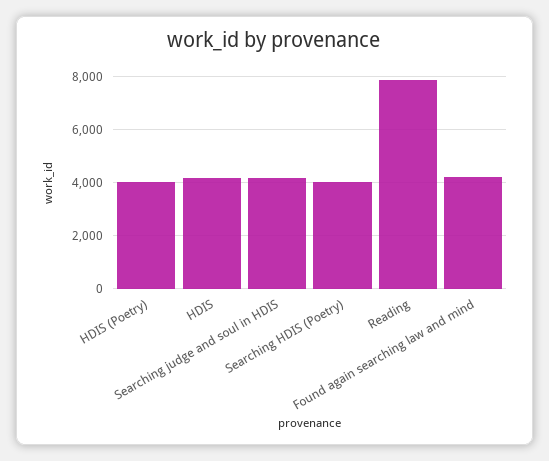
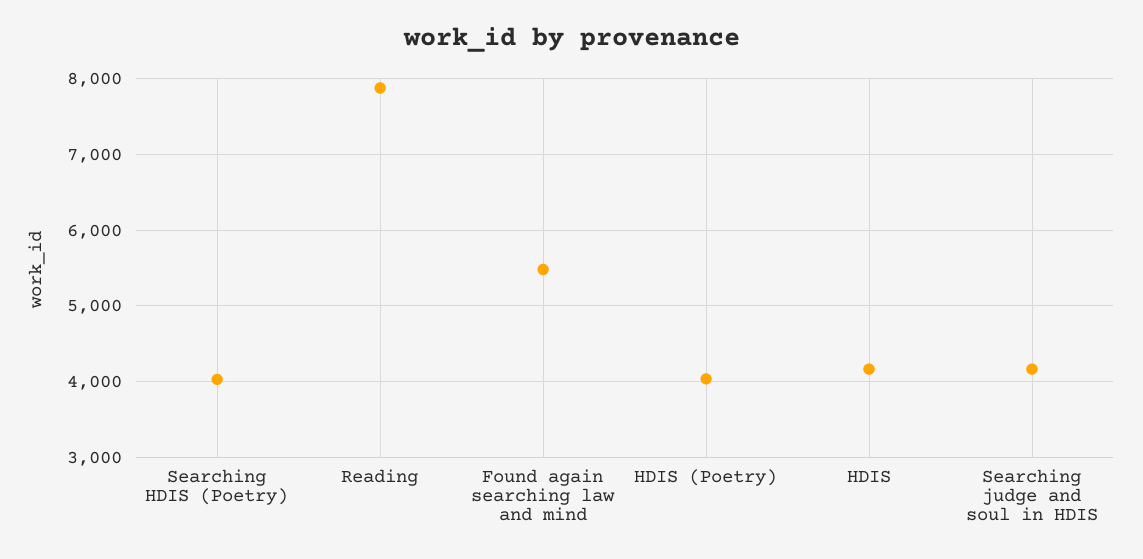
Found again searching law and mind: 4250 -> 5500

